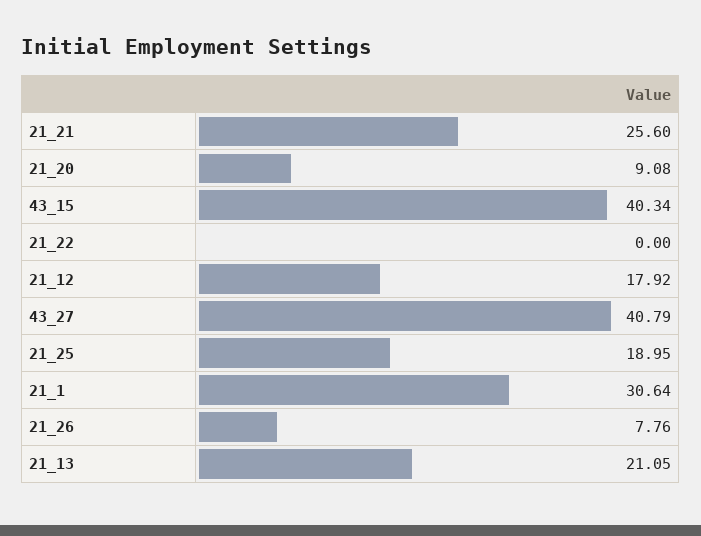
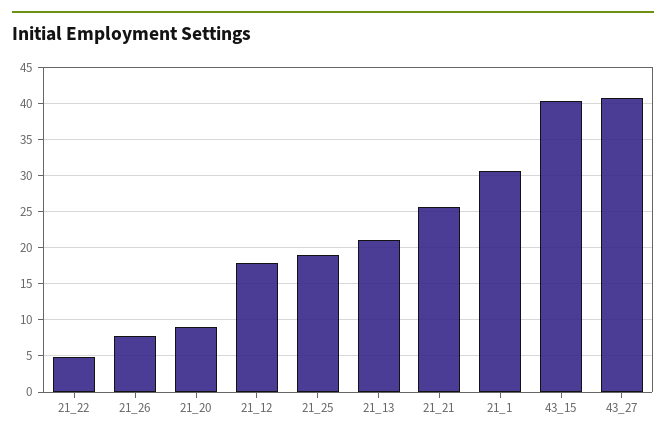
21_22: 0 -> 5

